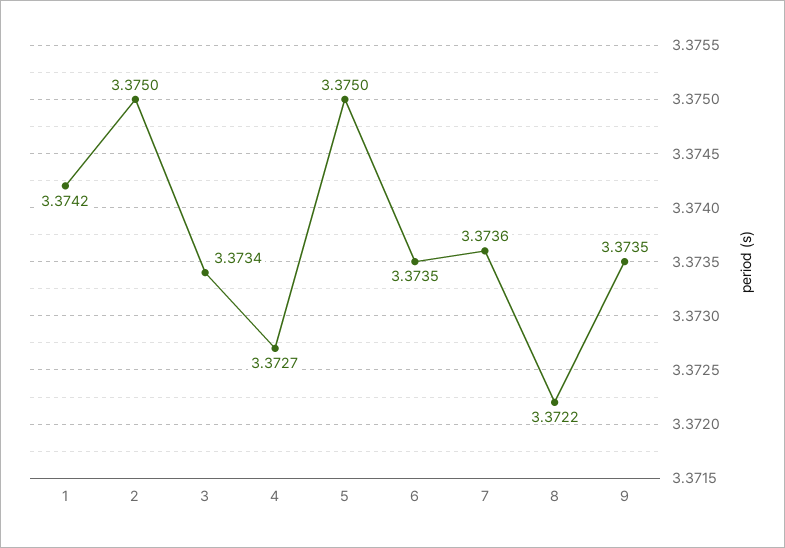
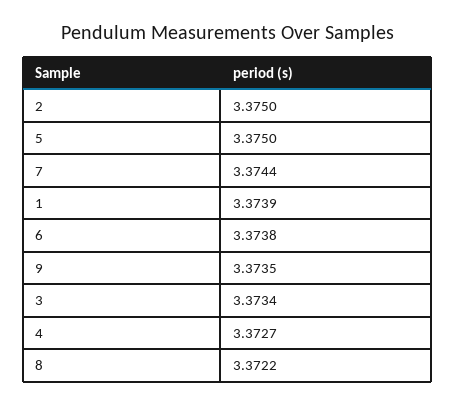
1: 3.3742 -> 3.3739
6: 3.3735 -> 3.3738
7: 3.3736 -> 3.3744

